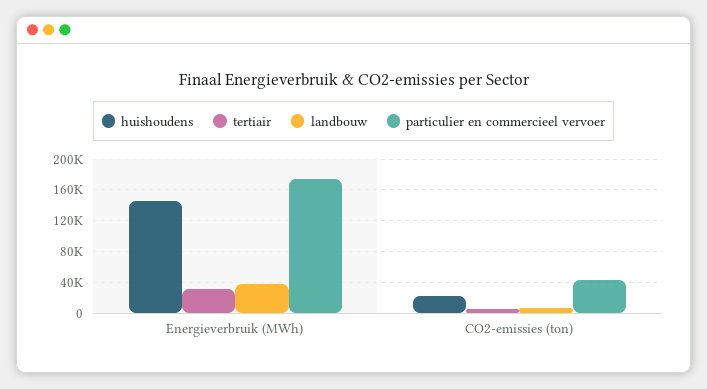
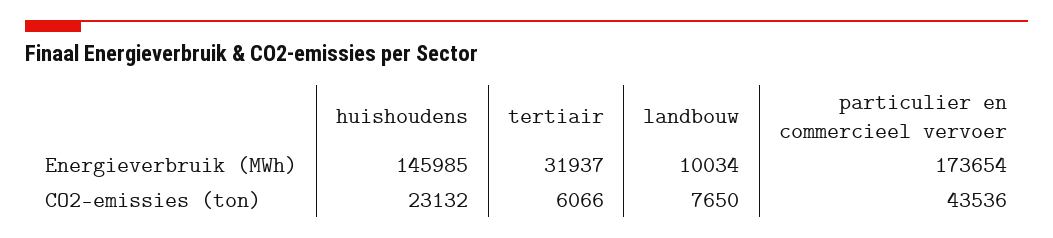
landbouw, Energieverbruik (MWh): 40000 -> 10034

